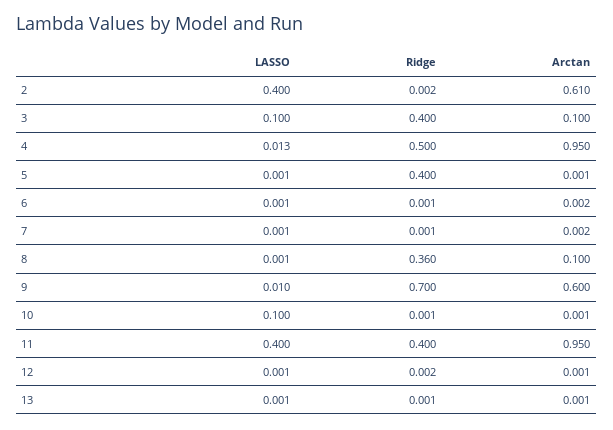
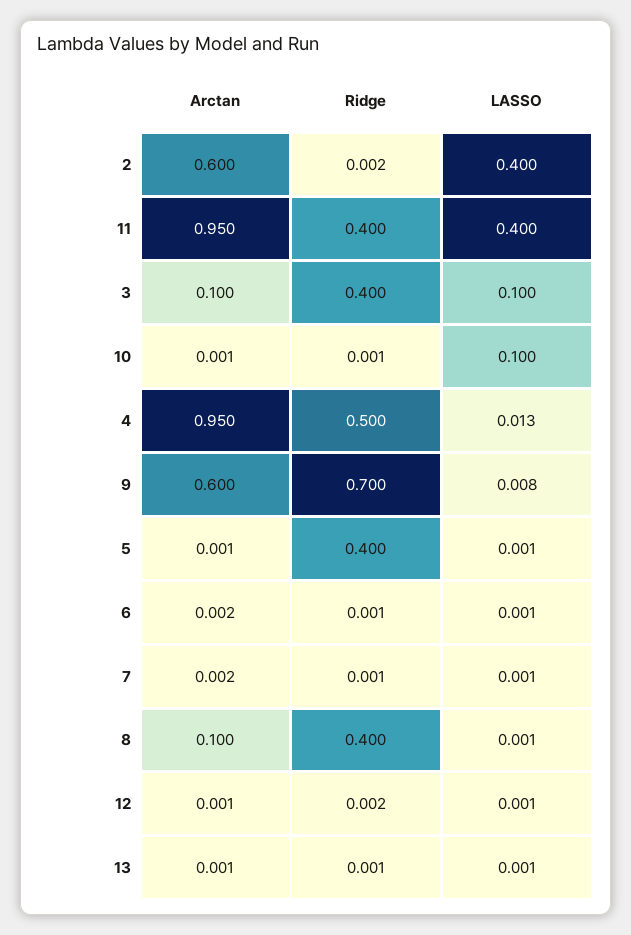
Arctan, 2: 0.61 -> 0.6
Ridge, 8: 0.36 -> 0.4
LASSO, 9: 0.01 -> 0.008

